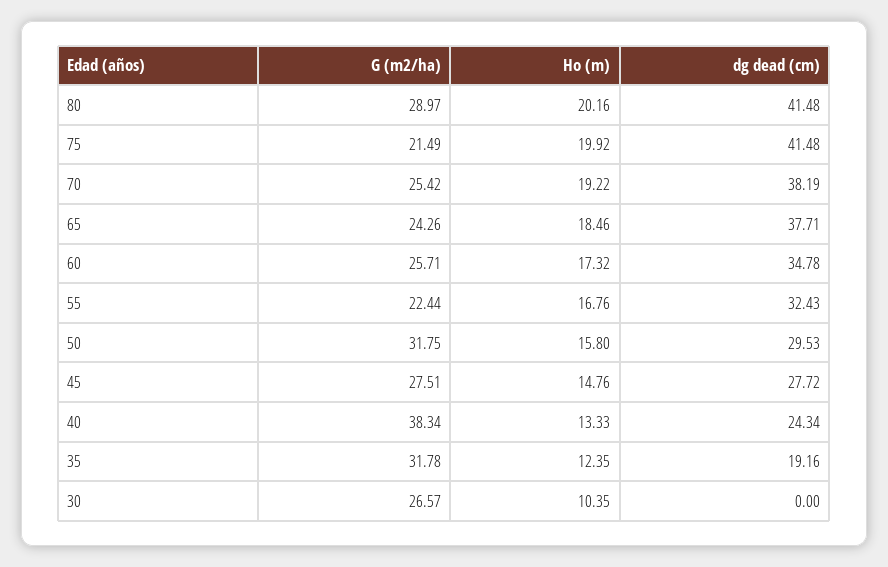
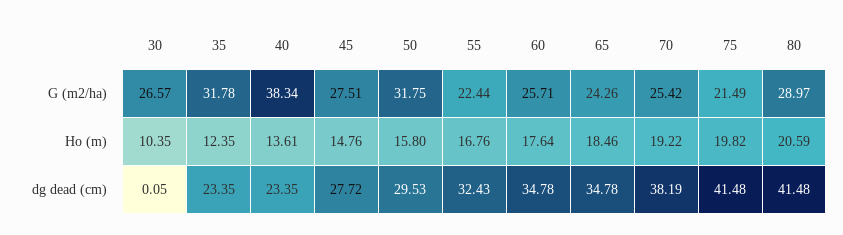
Ho (m), 80: 20.16 -> 20.59
Ho (m), 75: 19.92 -> 19.82
dg dead (cm), 65: 37.71 -> 34.78
Ho (m), 60: 17.32 -> 17.64
Ho (m), 40: 13.33 -> 13.61
dg dead (cm), 40: 24.34 -> 23.35
dg dead (cm), 35: 19.16 -> 23.35
dg dead (cm), 30: 0 -> 0.05

